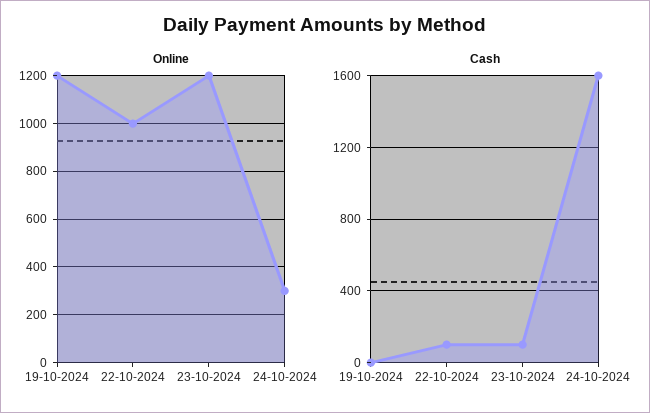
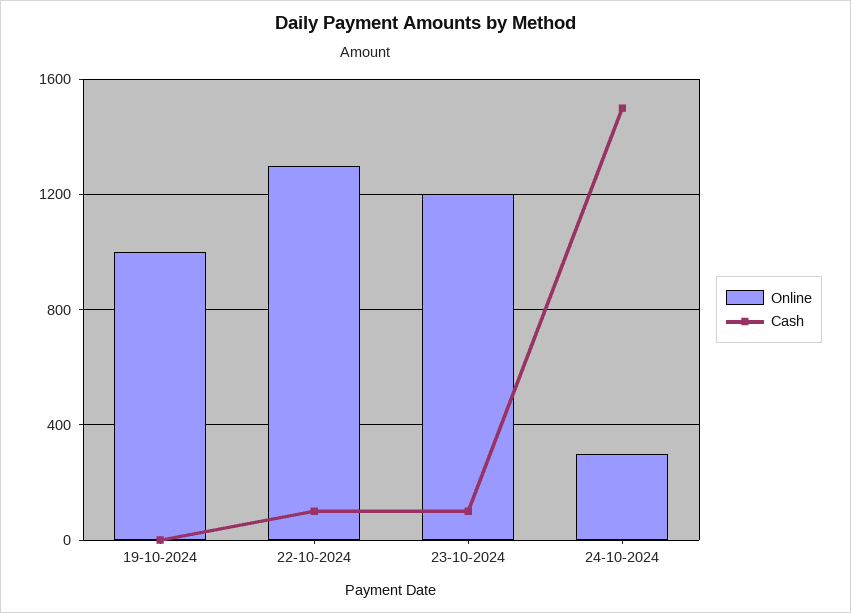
Online, 19-10-2024: 1200 -> 1000
Online, 22-10-2024: 1000 -> 1300
Cash, 24-10-2024: 1600 -> 1500

